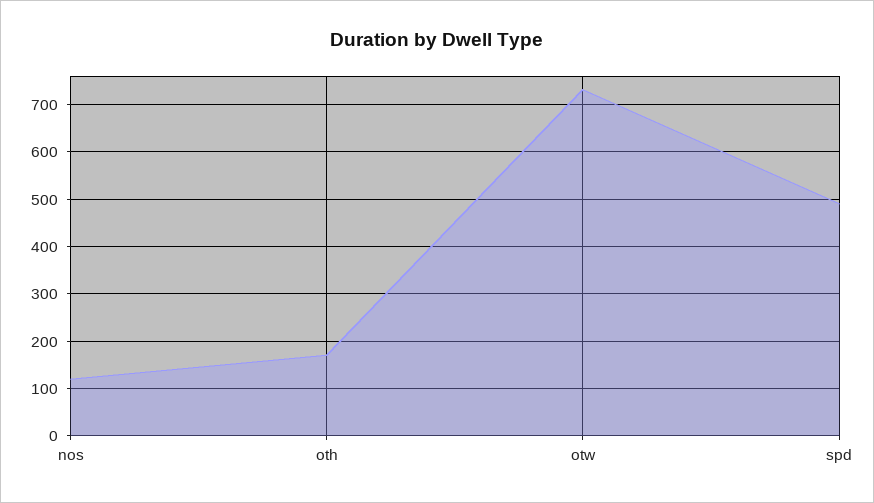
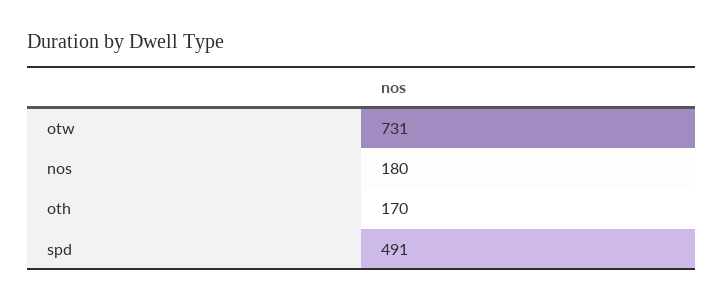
nos: 120 -> 180

